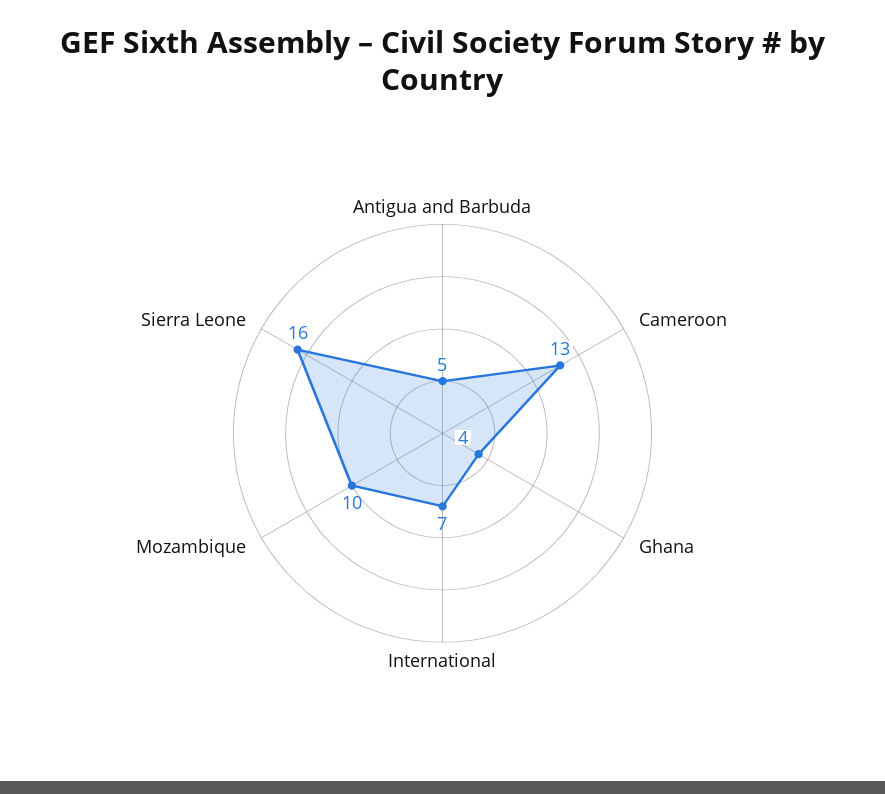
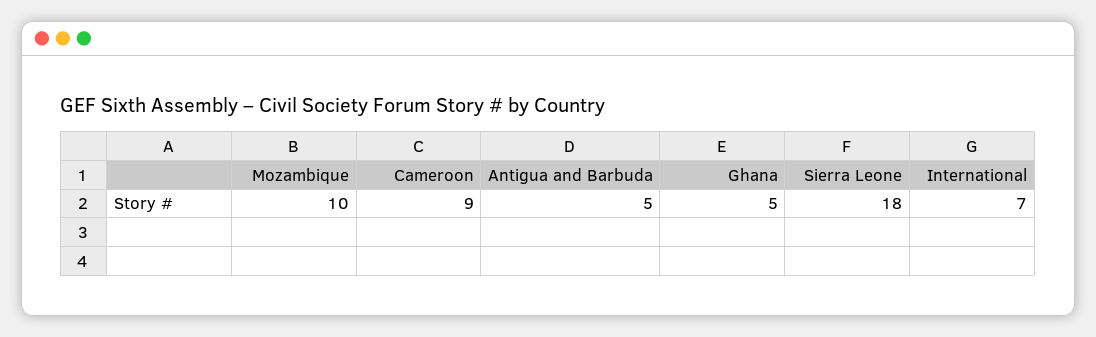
Cameroon: 13 -> 9
Ghana: 4 -> 5
Sierra Leone: 16 -> 18

